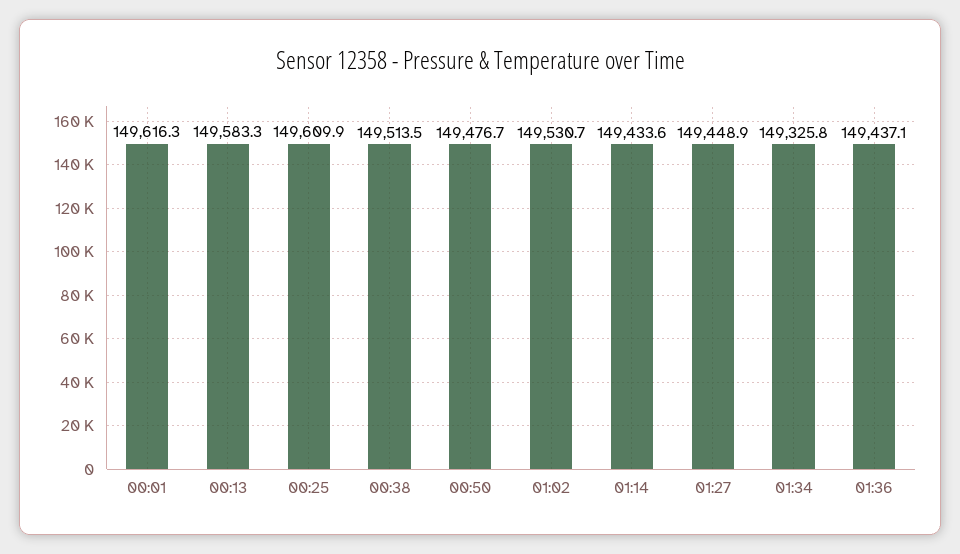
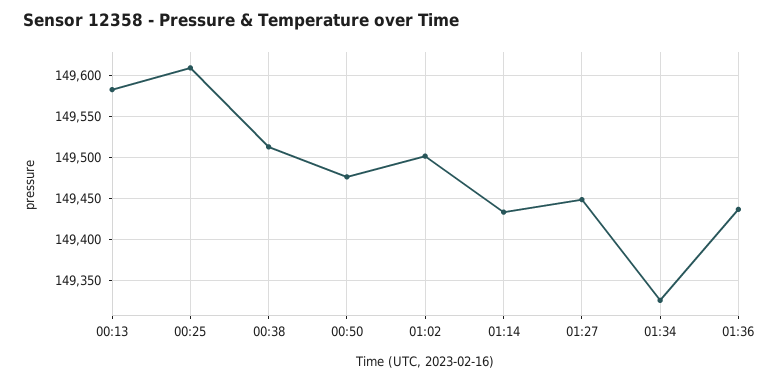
00:01: 149616.3 -> none
01:02: 149530.7 -> 149500

